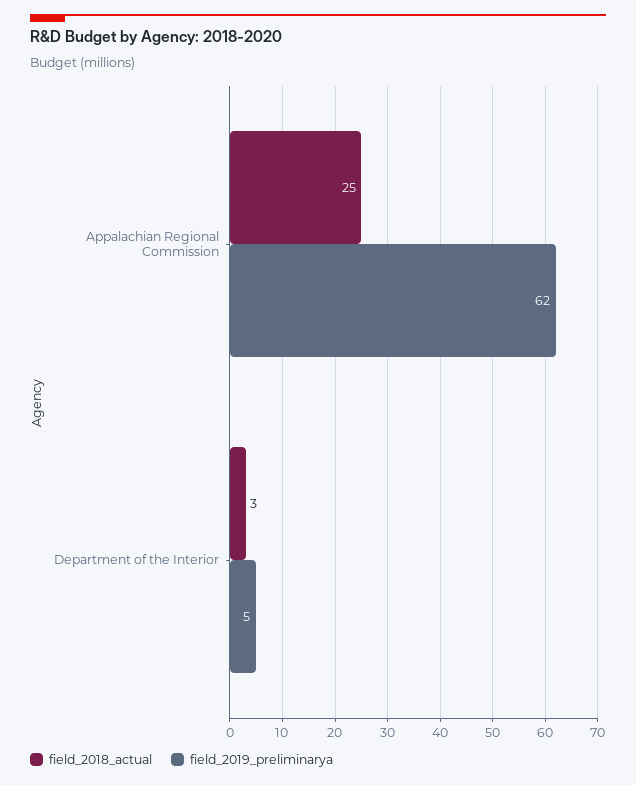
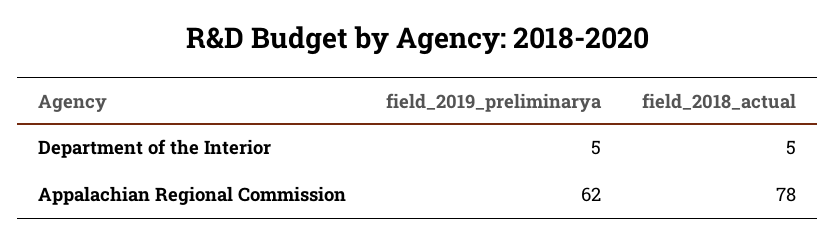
field_2018_actual, Appalachian Regional Commission: 25 -> 78
field_2018_actual, Department of the Interior: 3 -> 5

